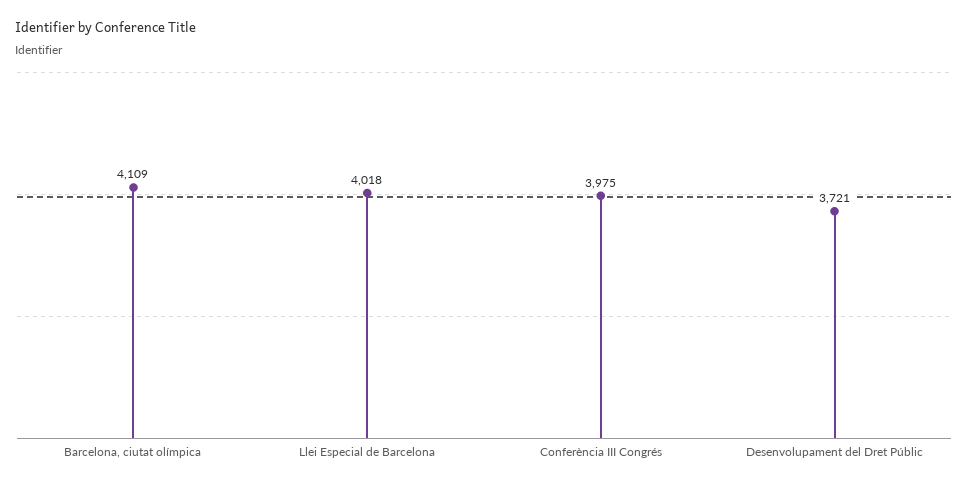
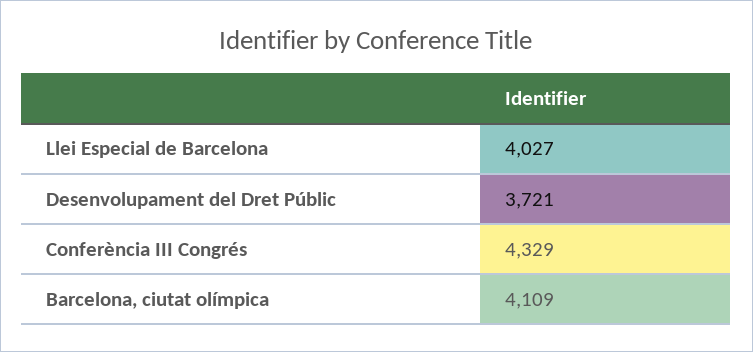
Llei Especial de Barcelona: 4018 -> 4027
Conferència III Congrés: 3975 -> 4329

